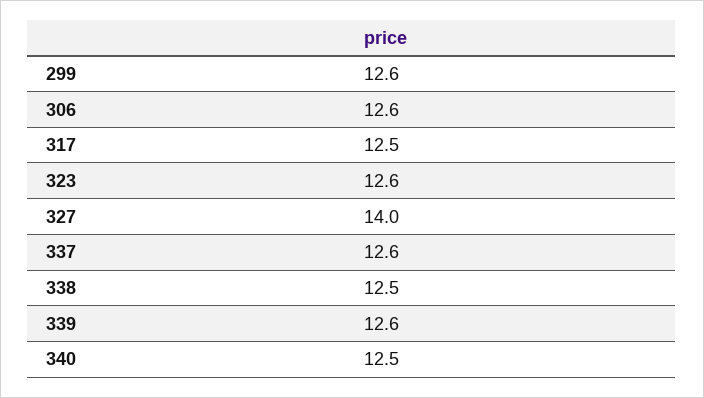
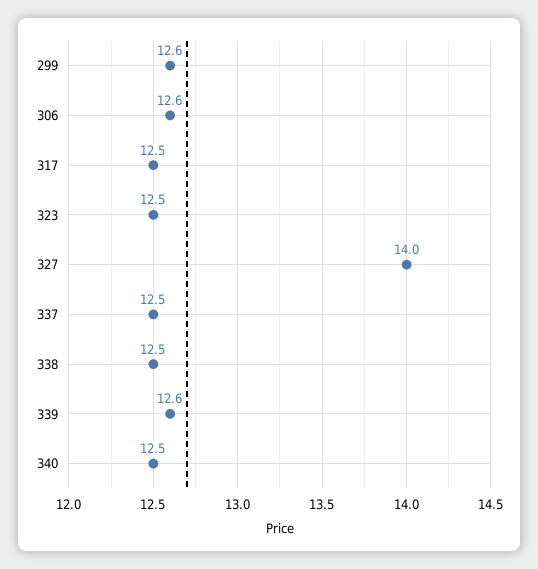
323: 12.6 -> 12.5
337: 12.6 -> 12.5

